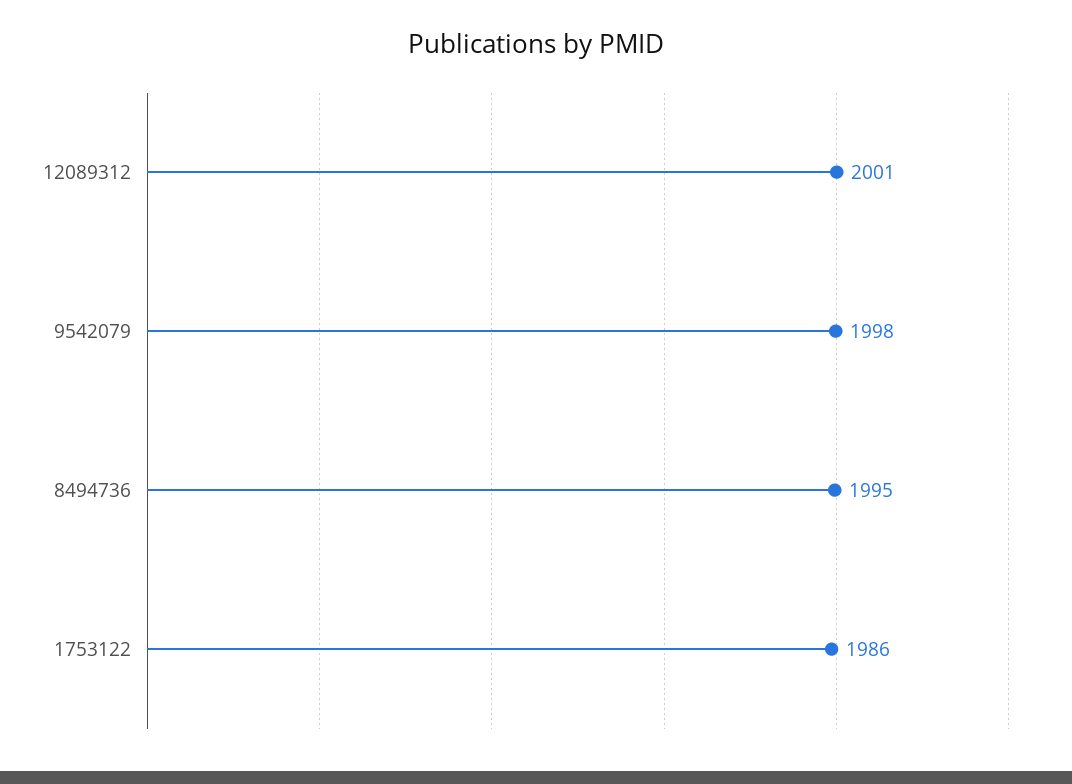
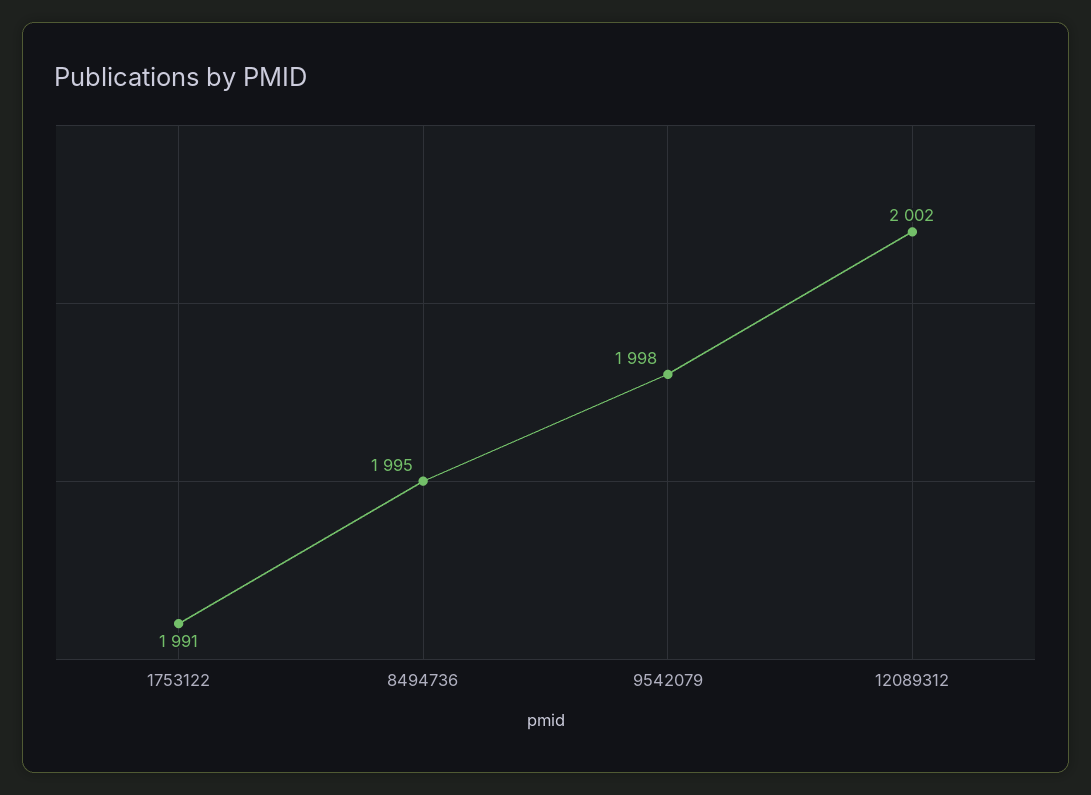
12089312: 2001 -> 2002
1753122: 1986 -> 1991

